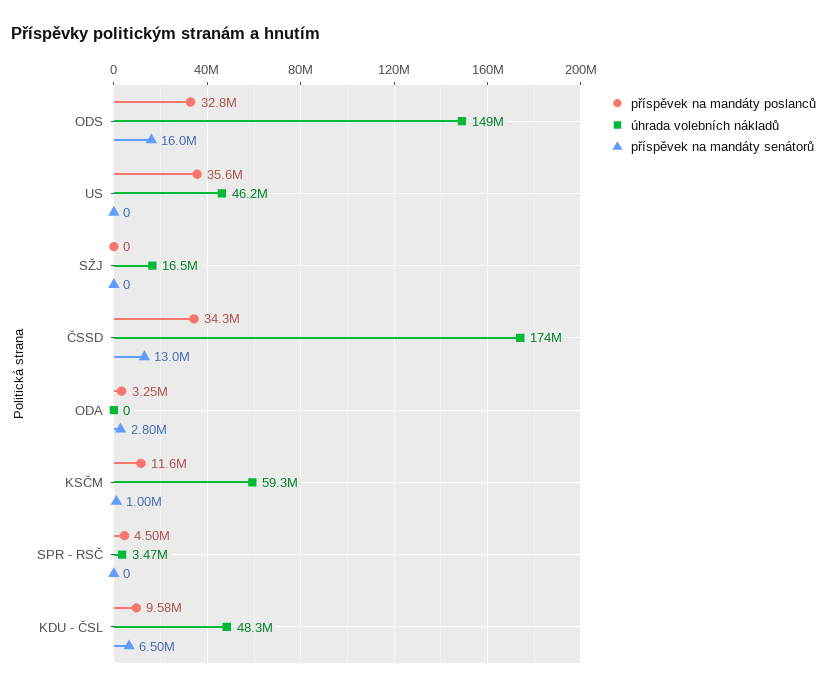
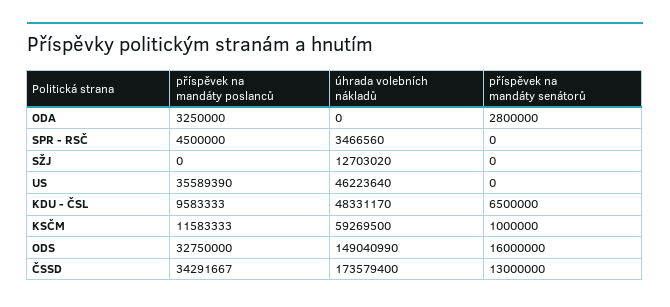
úhrada volebních nákladů, SŽJ: 16500000 -> 12703020

